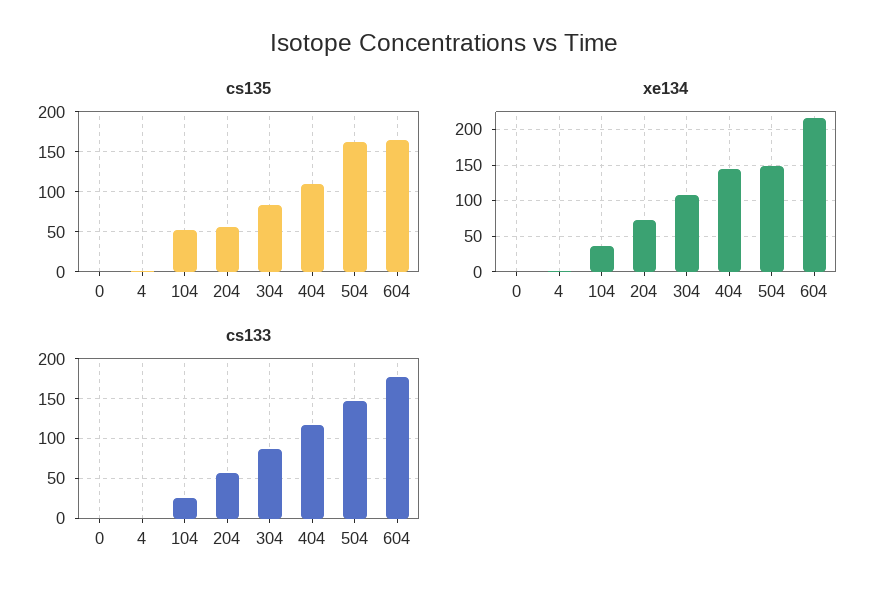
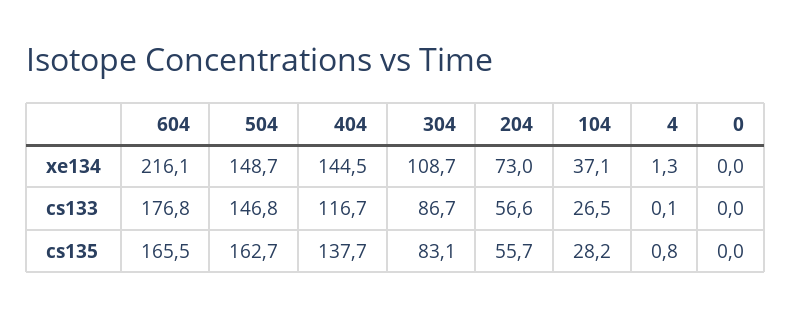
cs135, 104: 50 -> 28.2
cs135, 404: 110 -> 137.7

